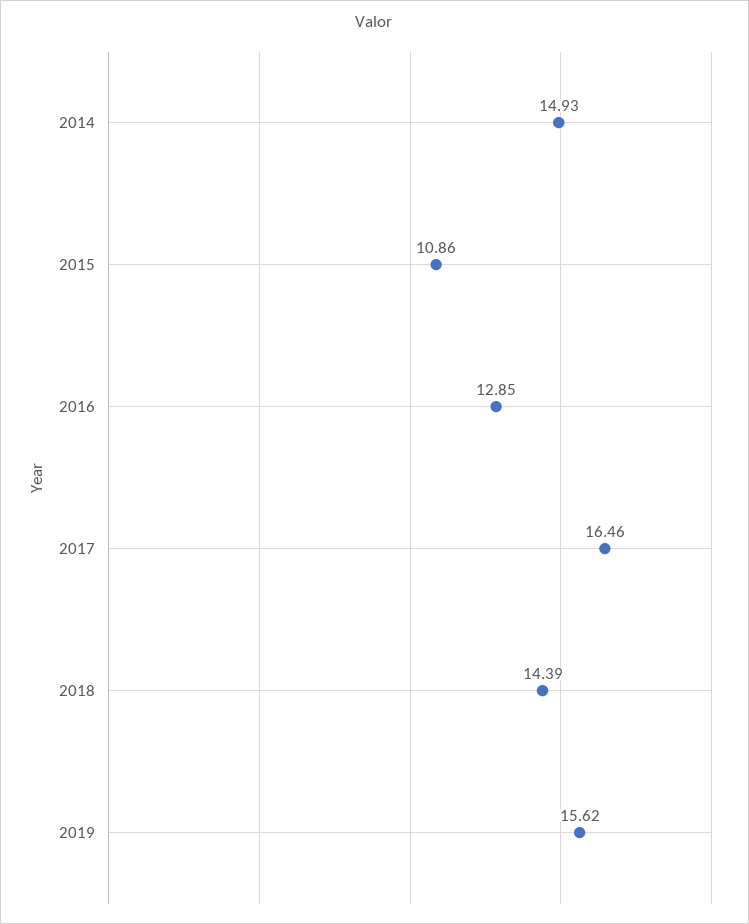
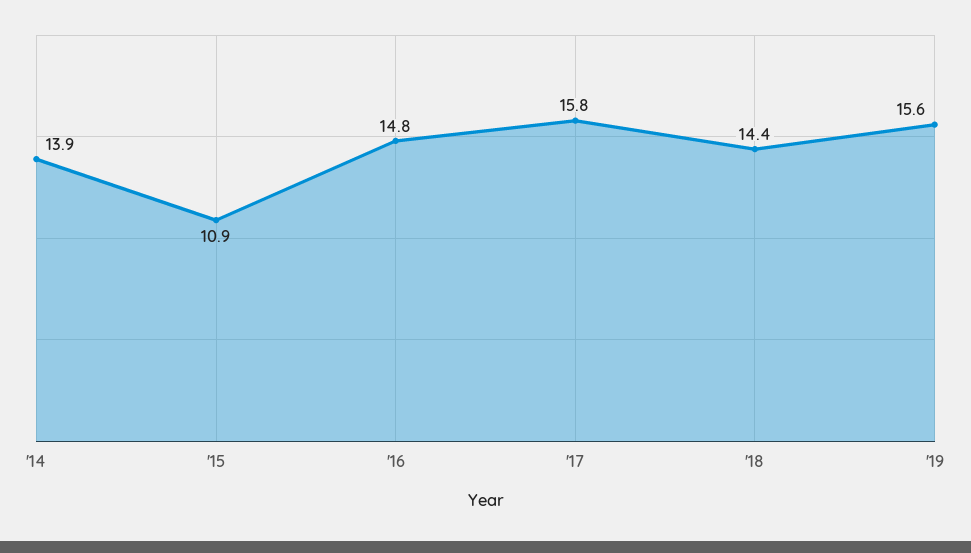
2014: 14.93 -> 13.9
2016: 12.85 -> 14.8
2017: 16.46 -> 15.8

